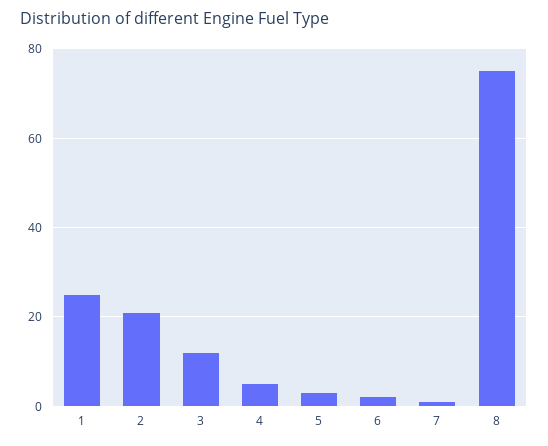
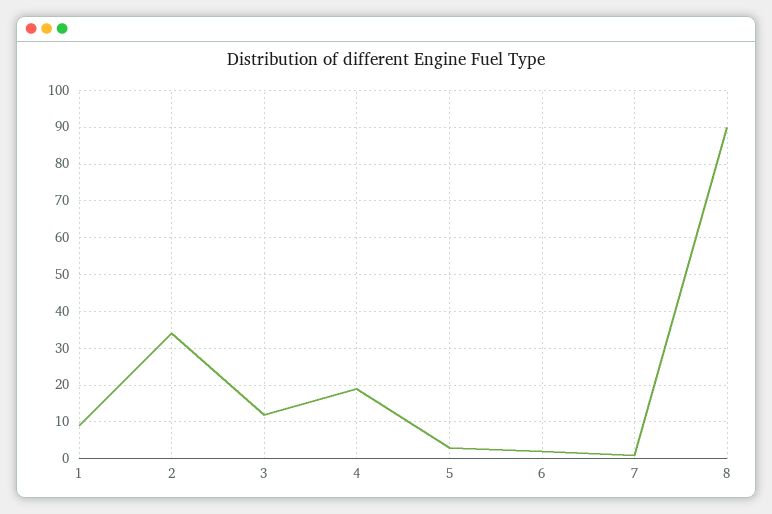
1: 25 -> 10
2: 20 -> 35
4: 5 -> 20
8: 75 -> 90

